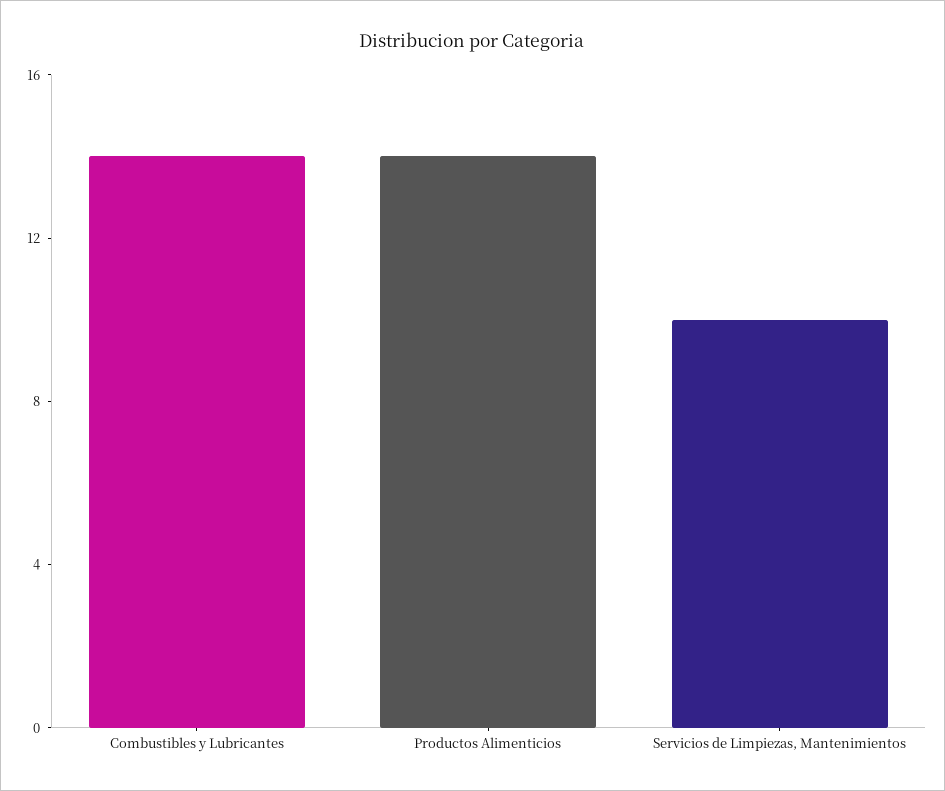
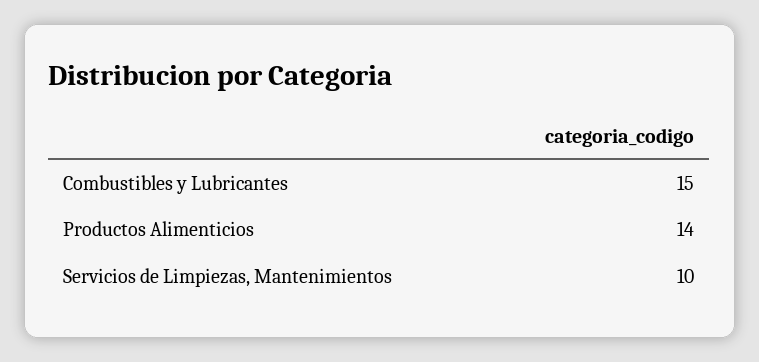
Combustibles y Lubricantes: 14 -> 15

